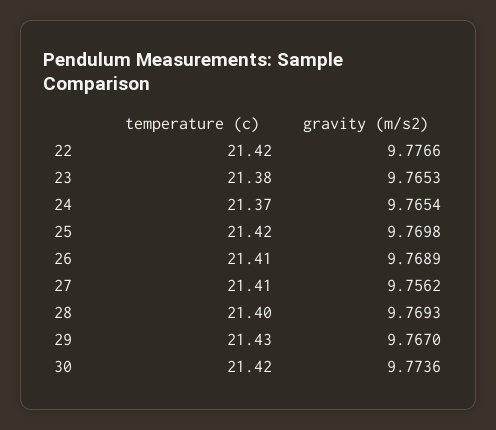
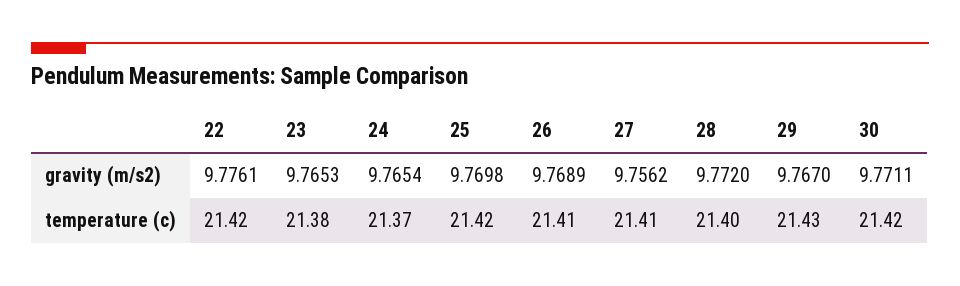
gravity (m/s2), 22: 9.7766 -> 9.7761
gravity (m/s2), 28: 9.7693 -> 9.772
gravity (m/s2), 30: 9.7736 -> 9.7711

